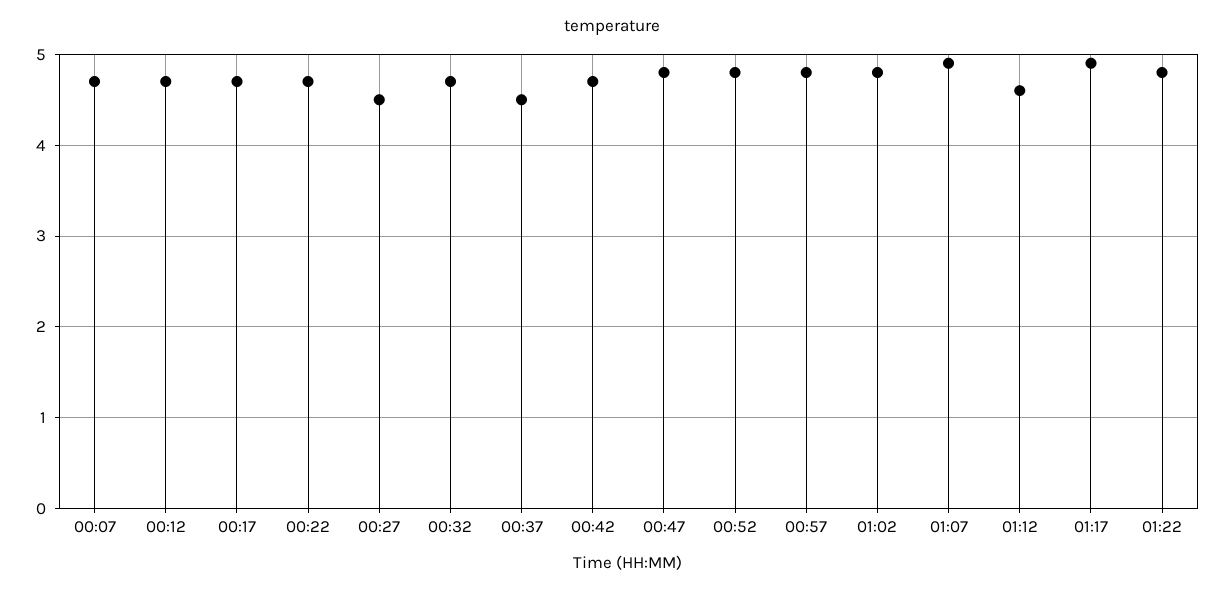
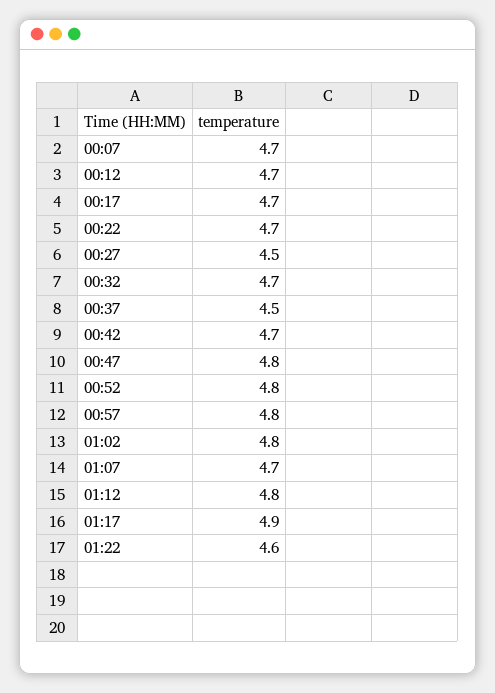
01:07: 4.9 -> 4.7
01:12: 4.6 -> 4.8
01:22: 4.8 -> 4.6

